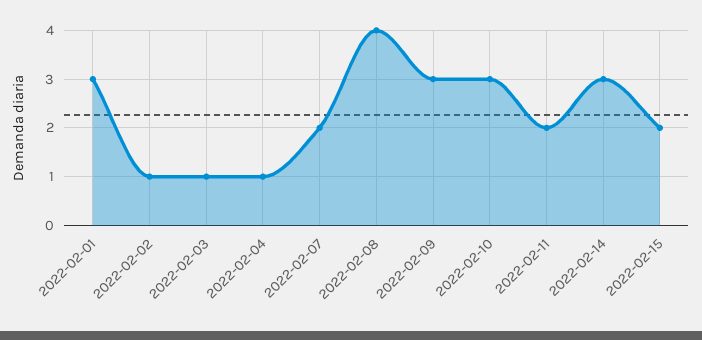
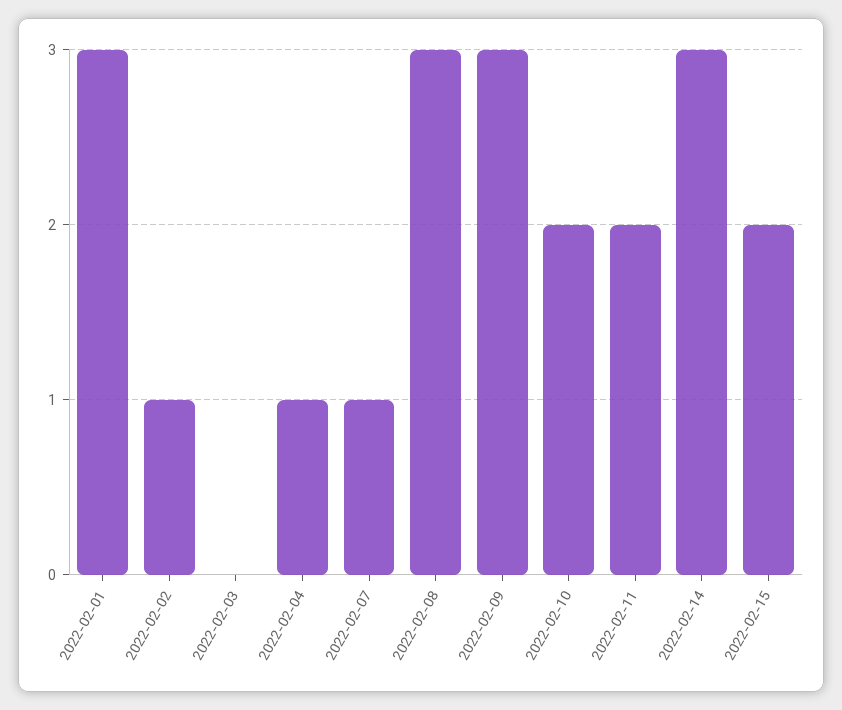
2022-02-03: 1 -> 0
2022-02-07: 2 -> 1
2022-02-08: 4 -> 3
2022-02-10: 3 -> 2

